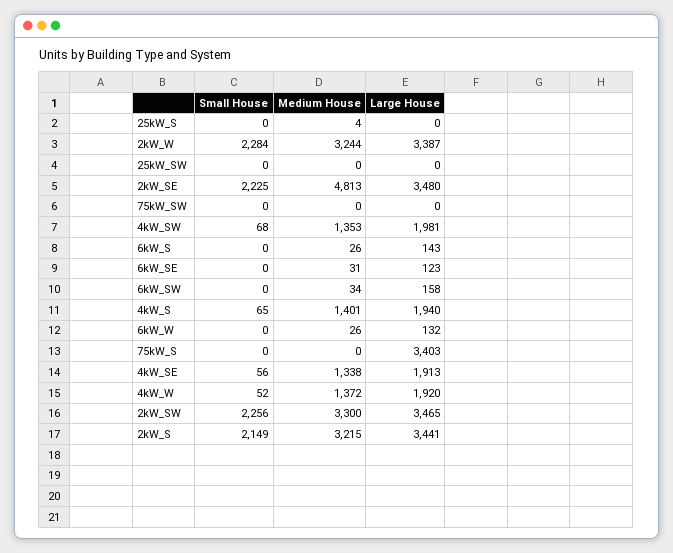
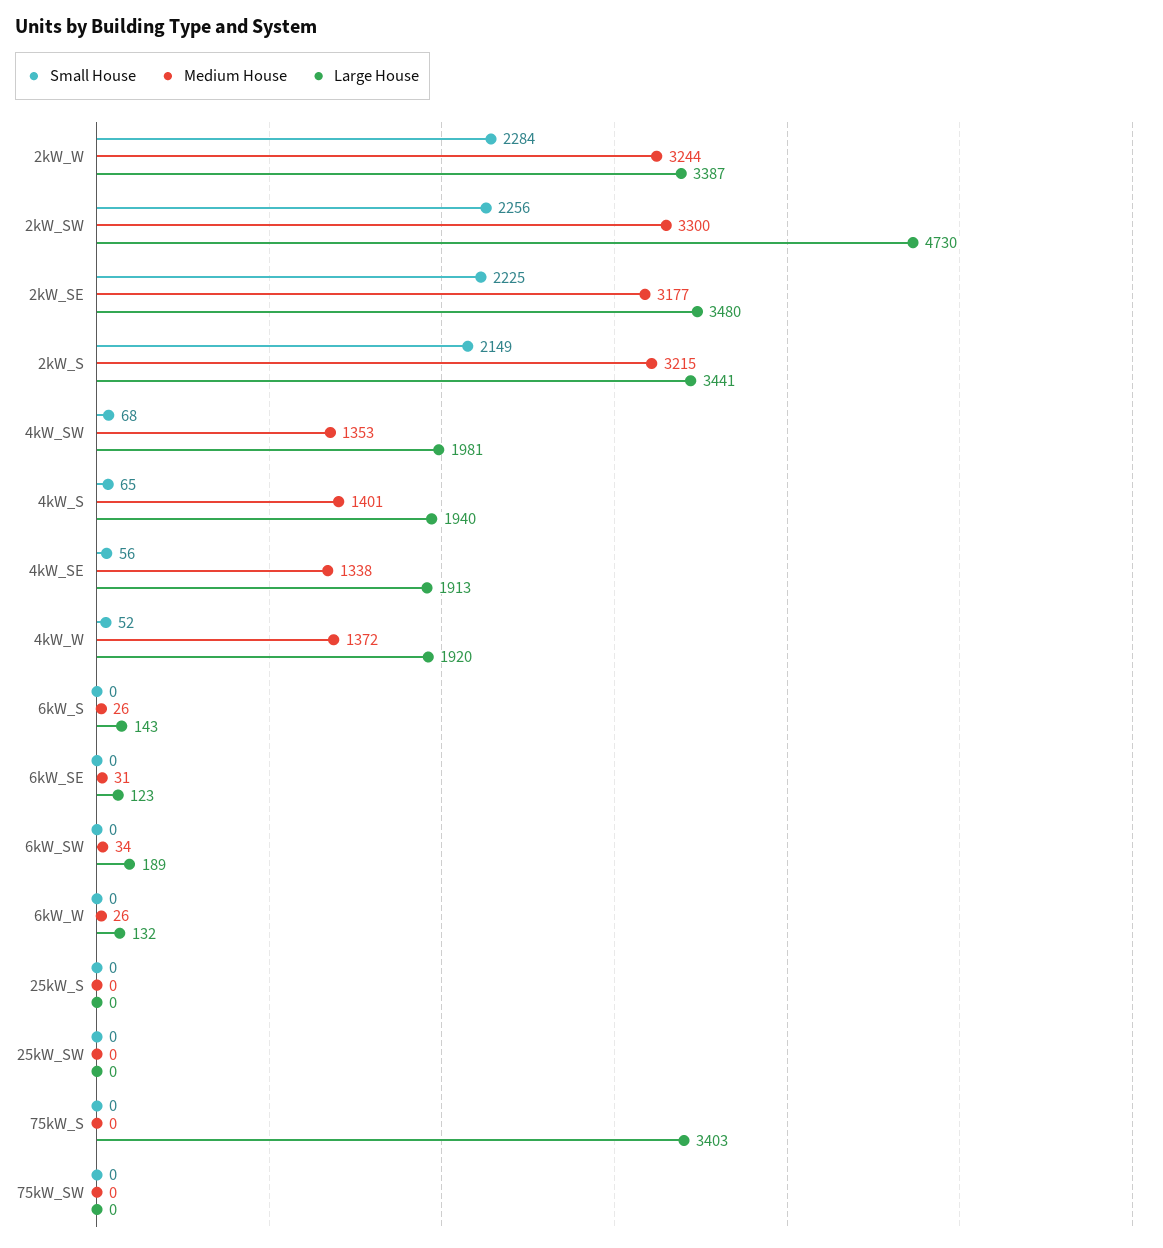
Medium House, 25kW_S: 4 -> 0
Medium House, 2kW_SE: 4813 -> 3177
Large House, 6kW_SW: 158 -> 189
Large House, 2kW_SW: 3465 -> 4730

